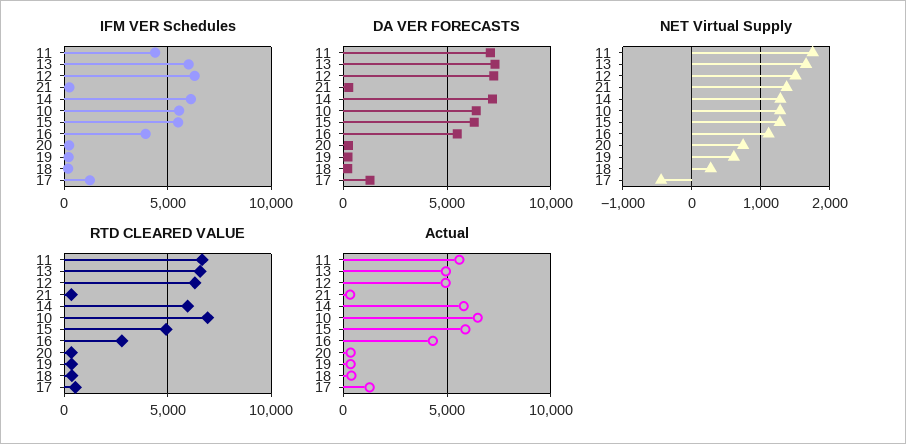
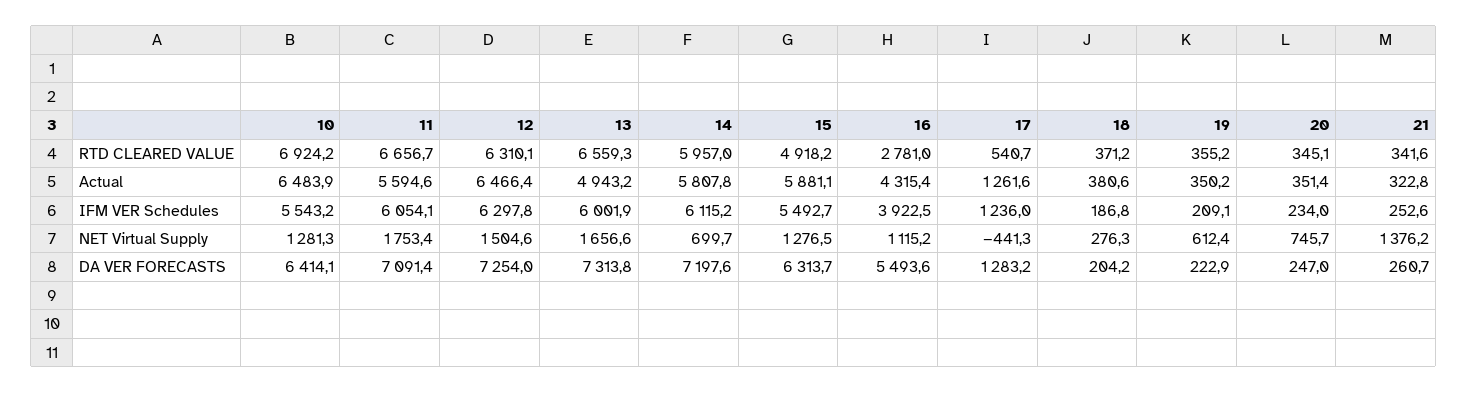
IFM VER Schedules, 11: 4500 -> 6054.1
NET Virtual Supply, 14: 1300 -> 699.7
Actual, 12: 5000 -> 6466.4

